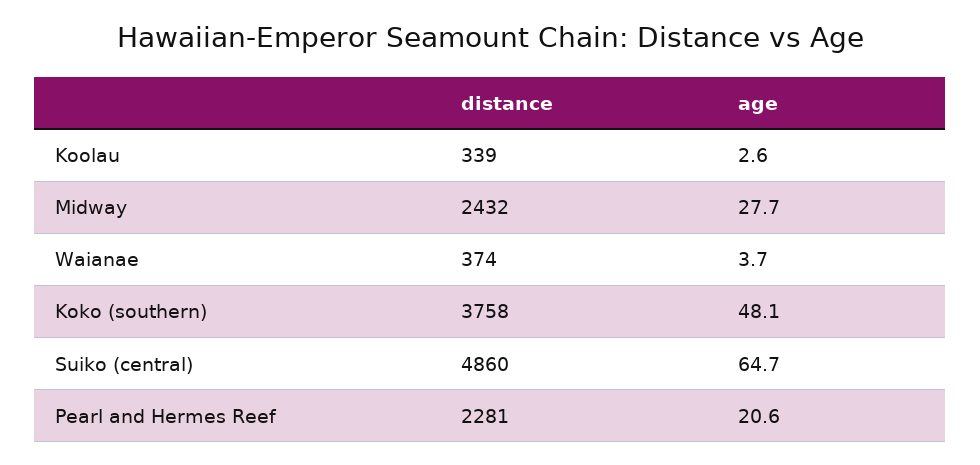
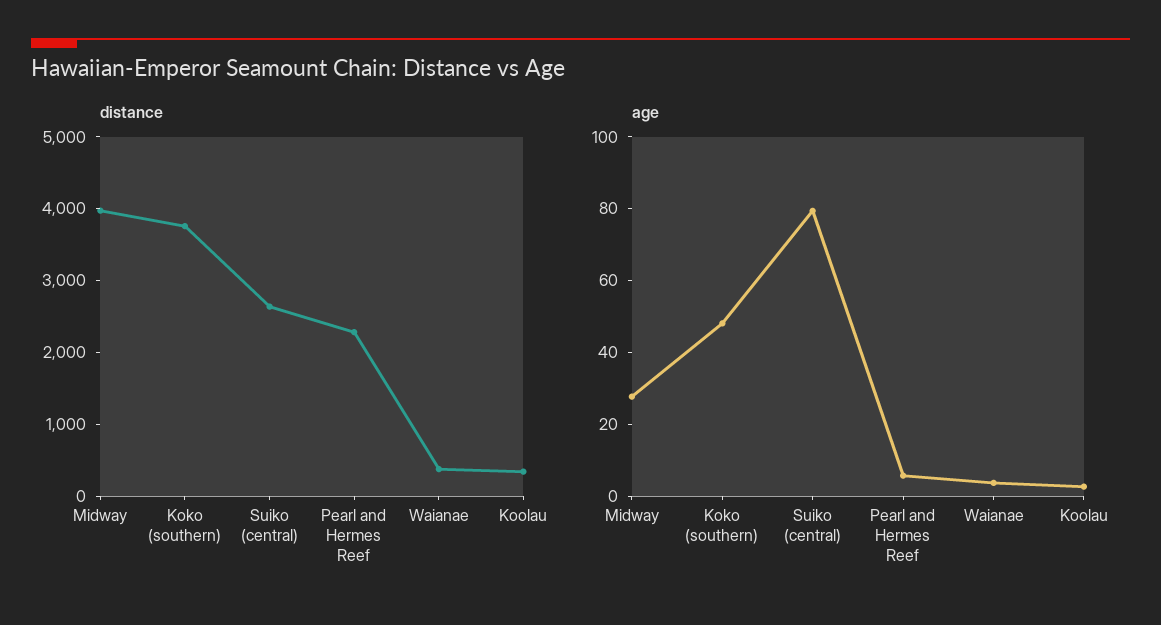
distance, Midway: 2432 -> 4000
distance, Suiko (central): 4860 -> 2600
age, Suiko (central): 64.7 -> 80
age, Pearl and Hermes Reef: 20.6 -> 5

